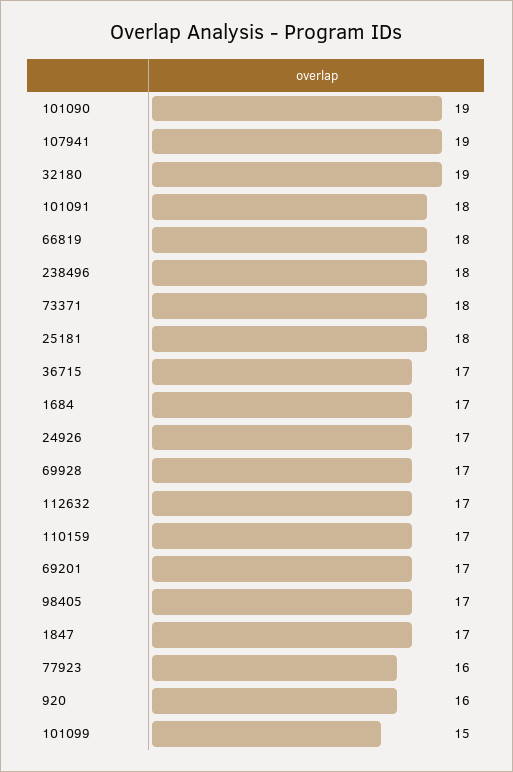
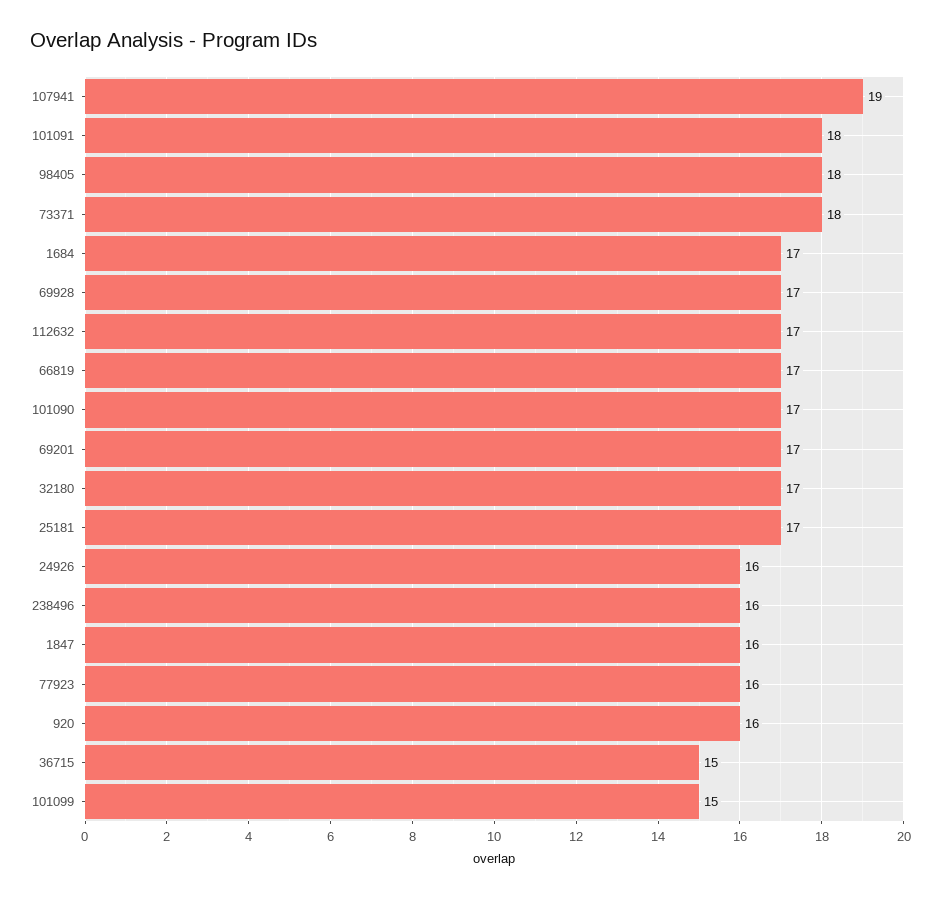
101090: 19 -> 17
32180: 19 -> 17
66819: 18 -> 17
238496: 18 -> 16
25181: 18 -> 17
36715: 17 -> 15
24926: 17 -> 16
110159: 17 -> none
98405: 17 -> 18
1847: 17 -> 16

